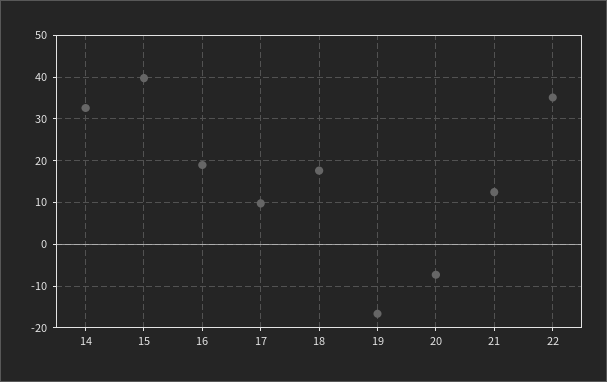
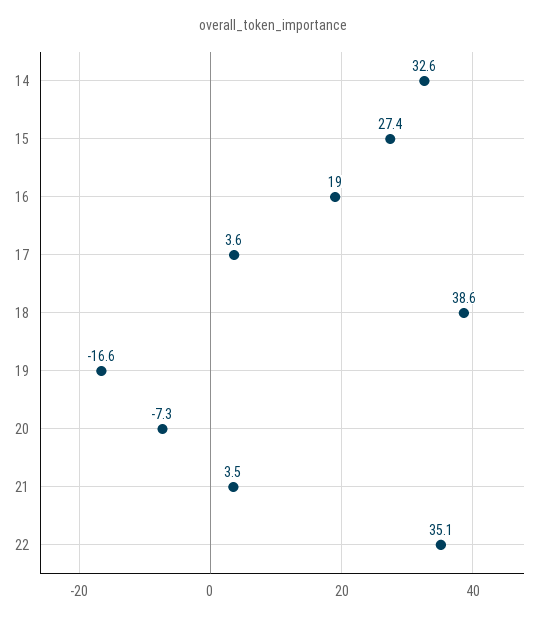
15: 40 -> 27.4
17: 10 -> 3.6
18: 18 -> 38.6
21: 12 -> 3.5

